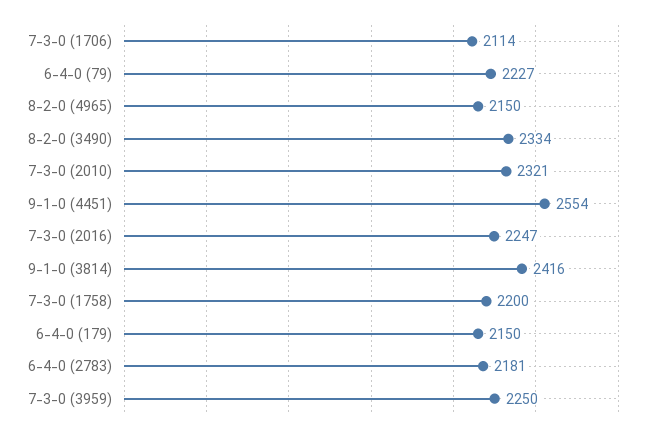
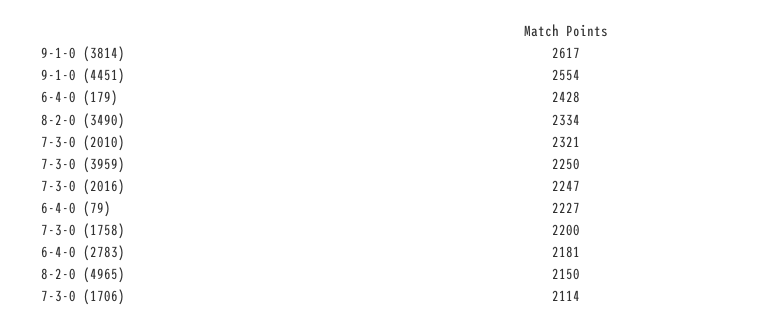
9-1-0 (3814): 2416 -> 2617
6-4-0 (179): 2150 -> 2428

